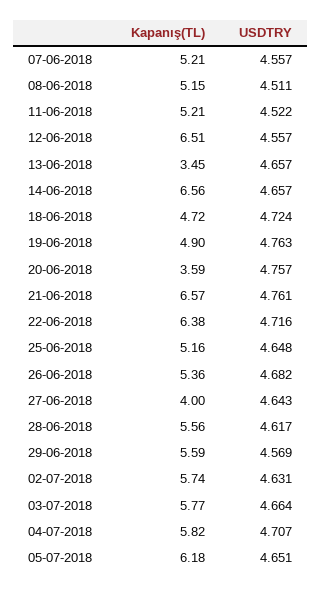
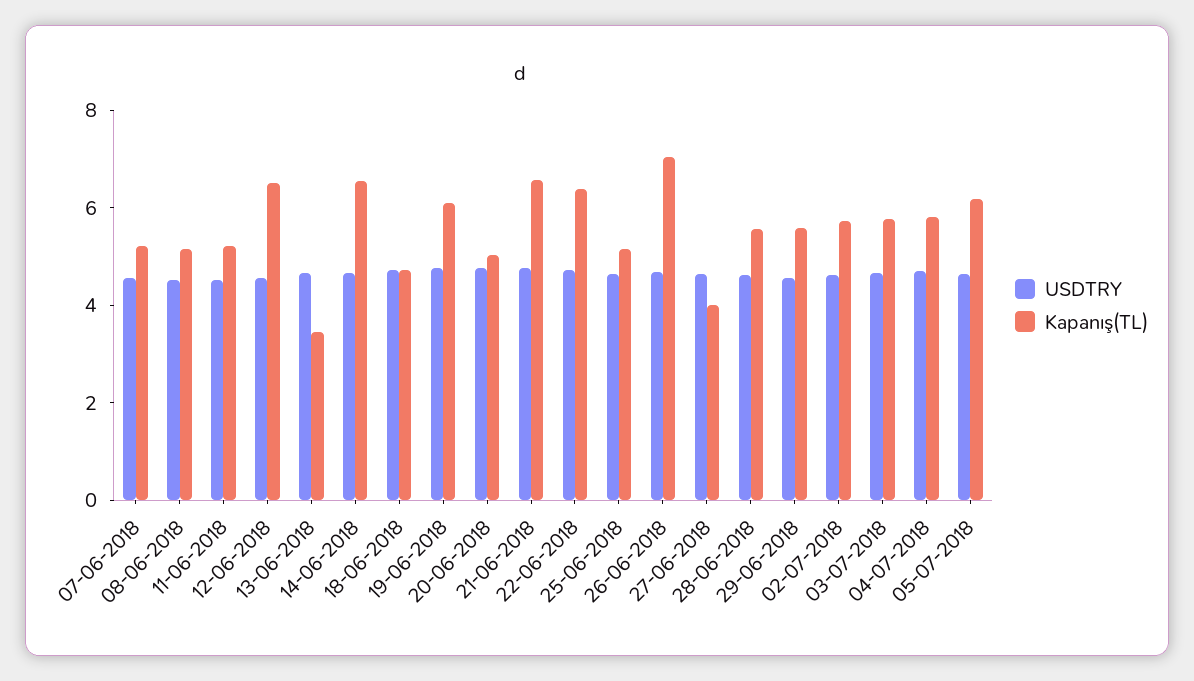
Kapanış(TL), 19-06-2018: 4.9 -> 6
Kapanış(TL), 20-06-2018: 3.59 -> 5
Kapanış(TL), 26-06-2018: 5.36 -> 7

